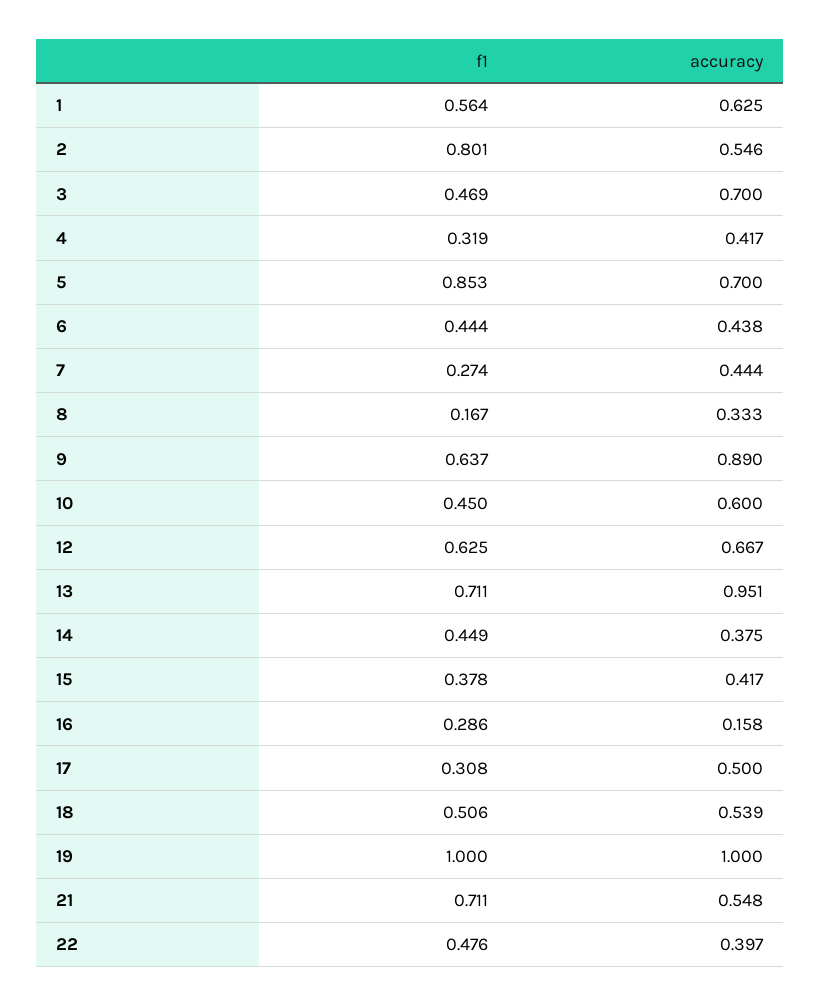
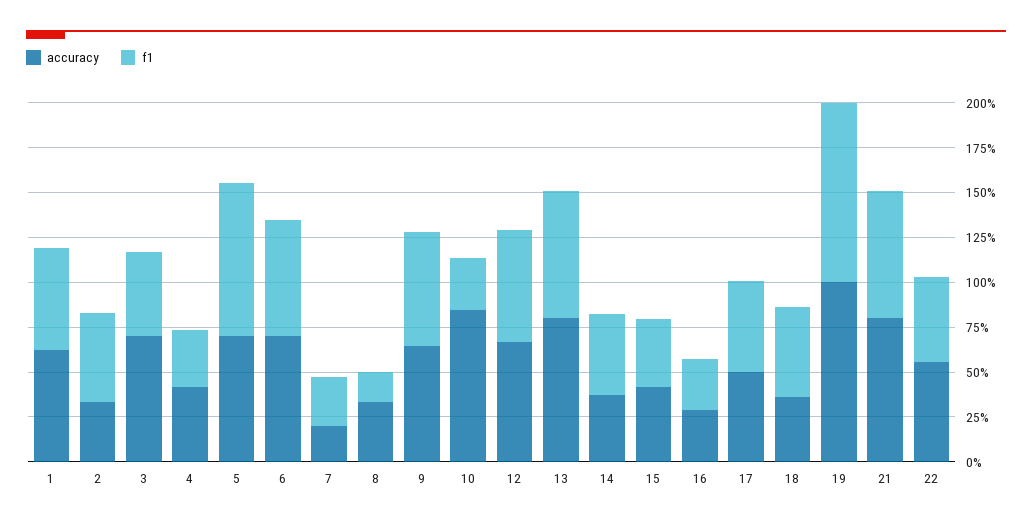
f1, 2: 0.801 -> 0.5
accuracy, 2: 0.546 -> 0.35
f1, 6: 0.444 -> 0.65
accuracy, 6: 0.438 -> 0.7
accuracy, 7: 0.444 -> 0.2
accuracy, 9: 0.89 -> 0.65
f1, 10: 0.45 -> 0.3
accuracy, 10: 0.6 -> 0.85
accuracy, 13: 0.951 -> 0.8
accuracy, 16: 0.158 -> 0.3
f1, 17: 0.308 -> 0.5
accuracy, 18: 0.539 -> 0.35
accuracy, 21: 0.548 -> 0.8
accuracy, 22: 0.397 -> 0.55

